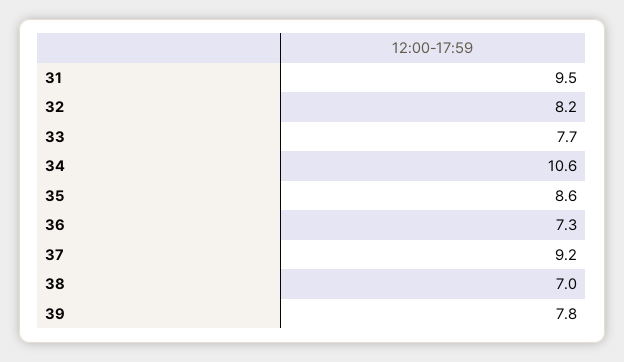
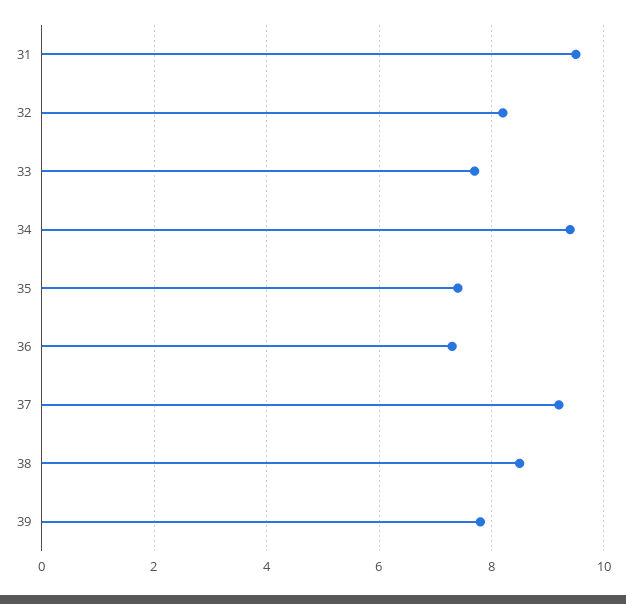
34: 10.6 -> 9.5
35: 8.6 -> 7.5
38: 7 -> 8.5

